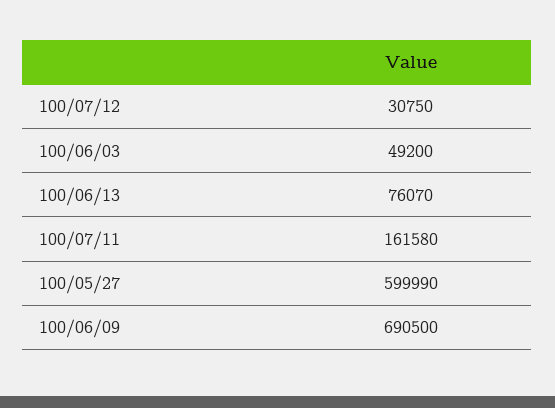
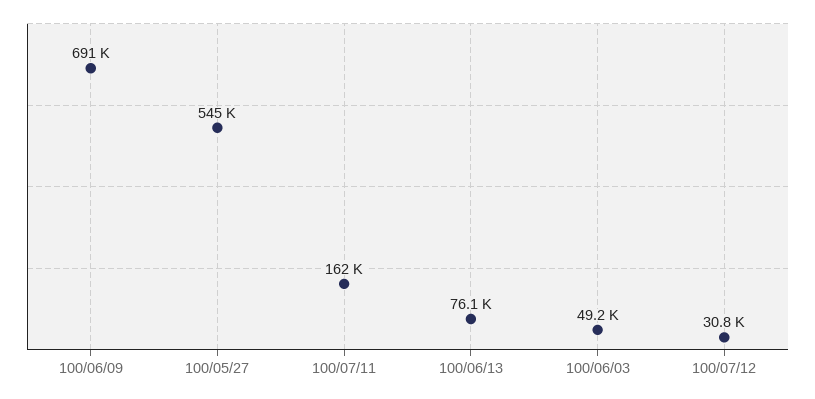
100/05/27: 599990 -> 545000

